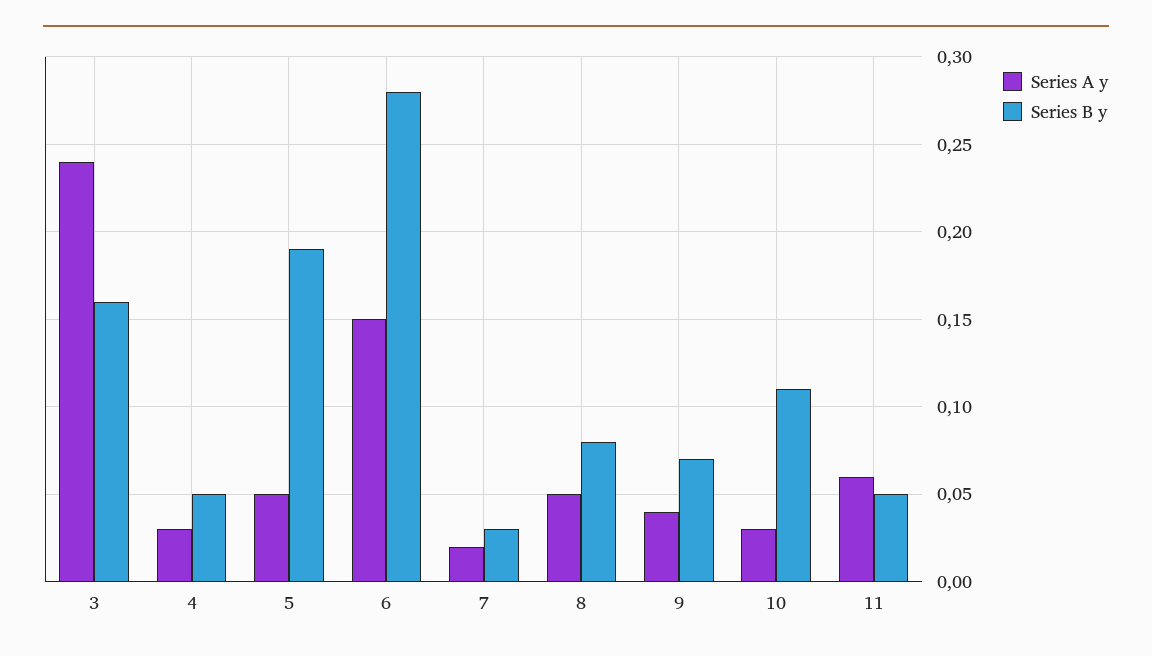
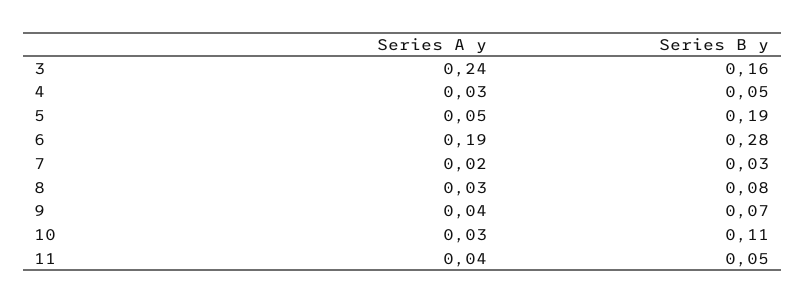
Series A y, 6: 0.15 -> 0.19
Series A y, 8: 0.05 -> 0.03
Series A y, 11: 0.06 -> 0.04

